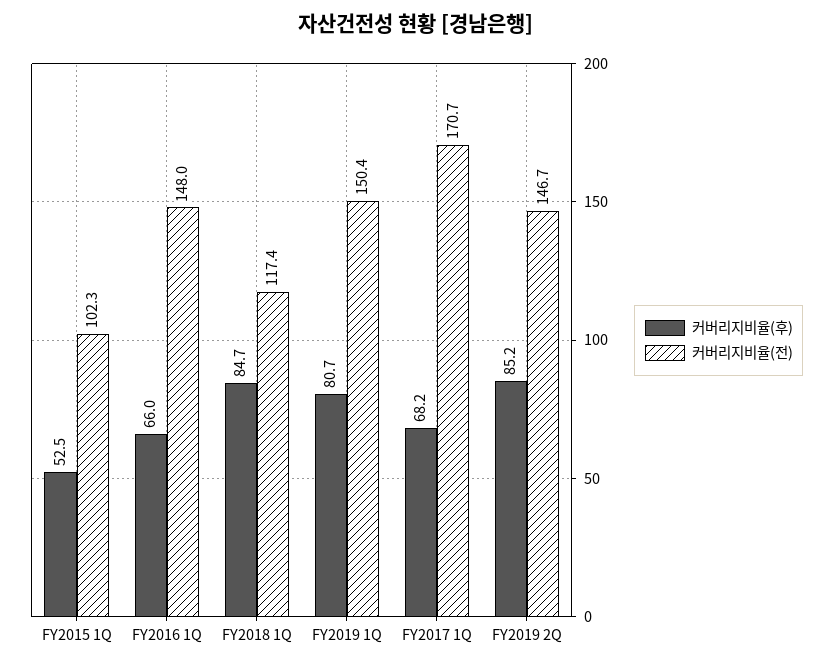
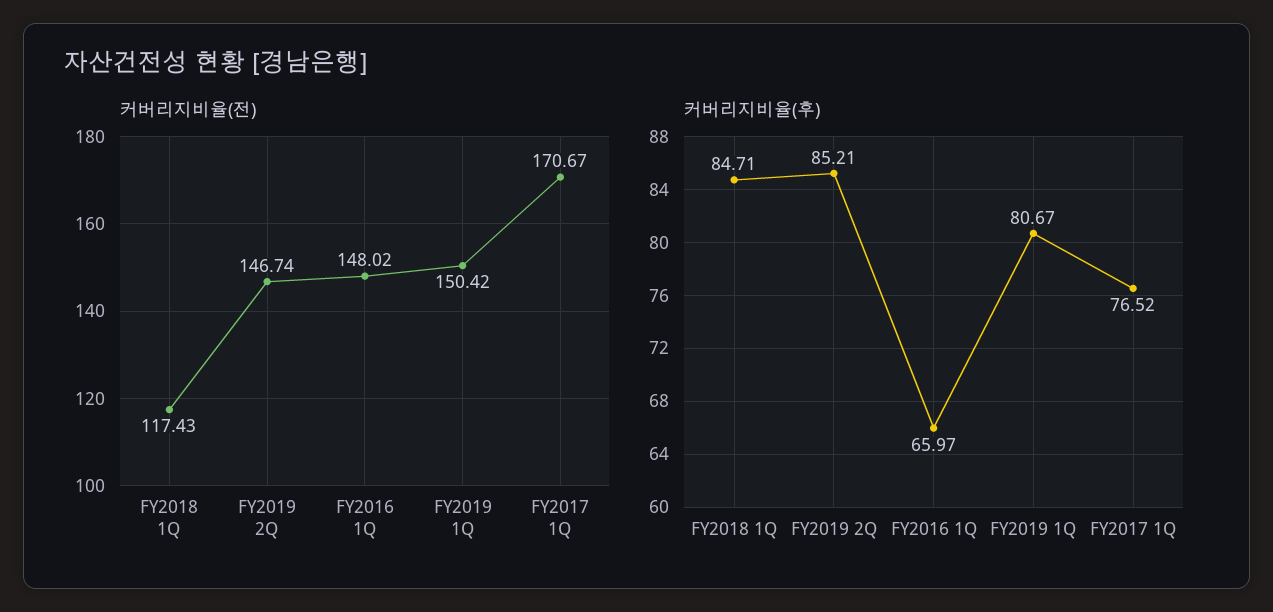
커버리지비율(후), FY2015 1Q: 52.5 -> none
커버리지비율(전), FY2015 1Q: 102.3 -> none
커버리지비율(후), FY2017 1Q: 68.2 -> 76.52

